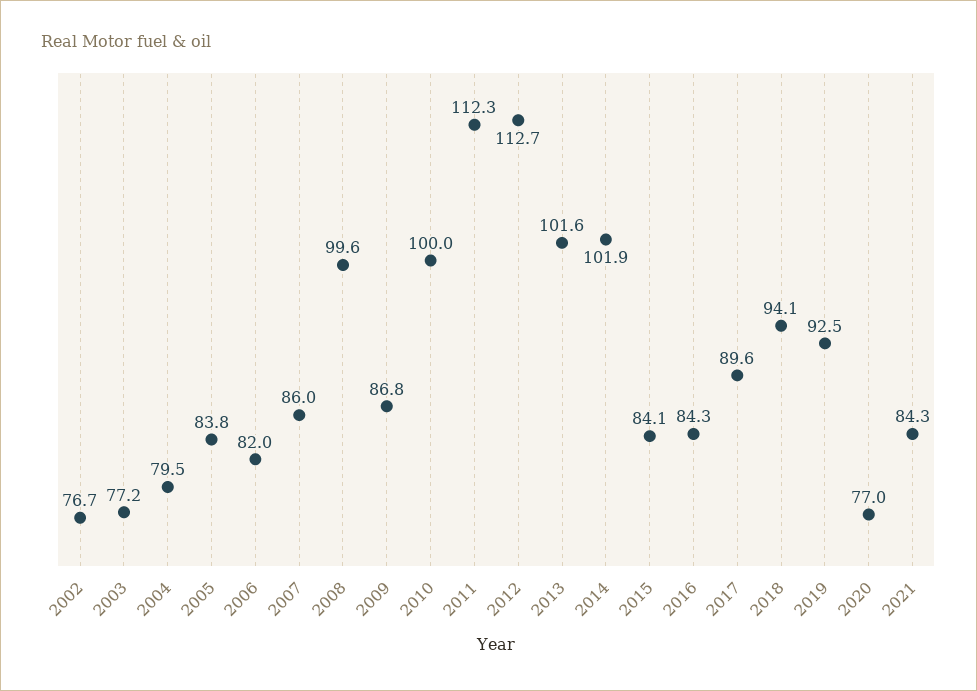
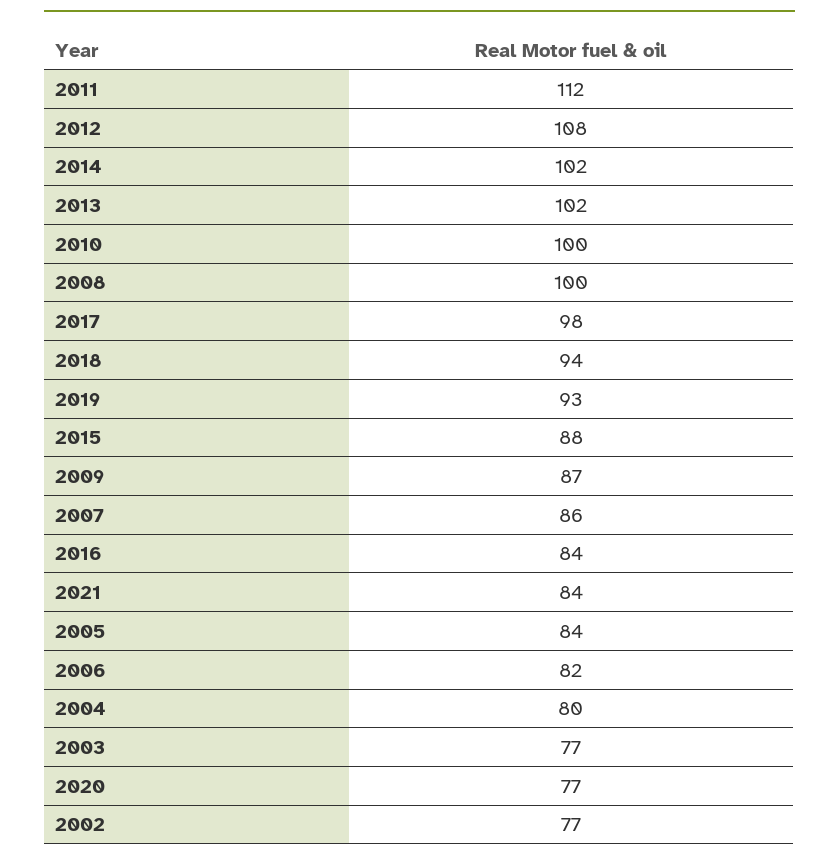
2012: 112.7 -> 108
2015: 84.1 -> 88
2017: 89.6 -> 98

